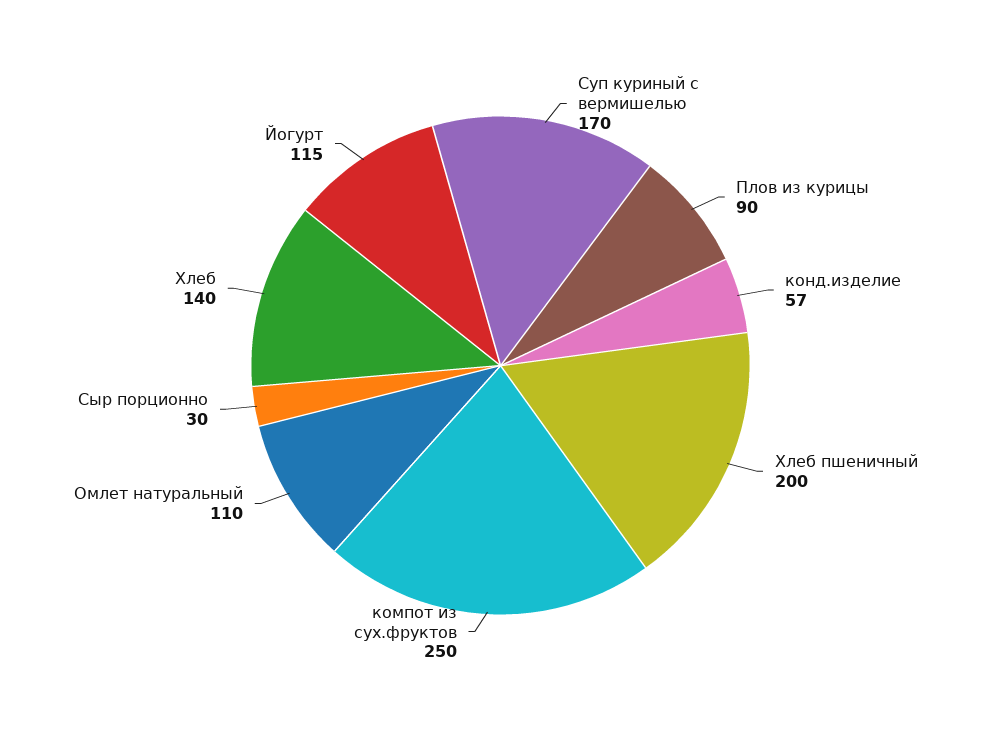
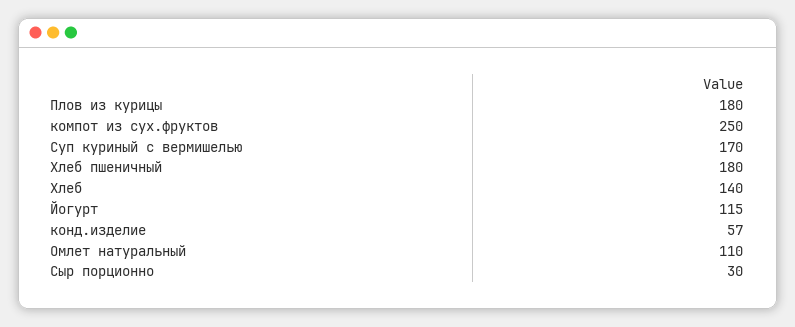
Плов из курицы: 90 -> 180
Хлеб пшеничный: 200 -> 180

